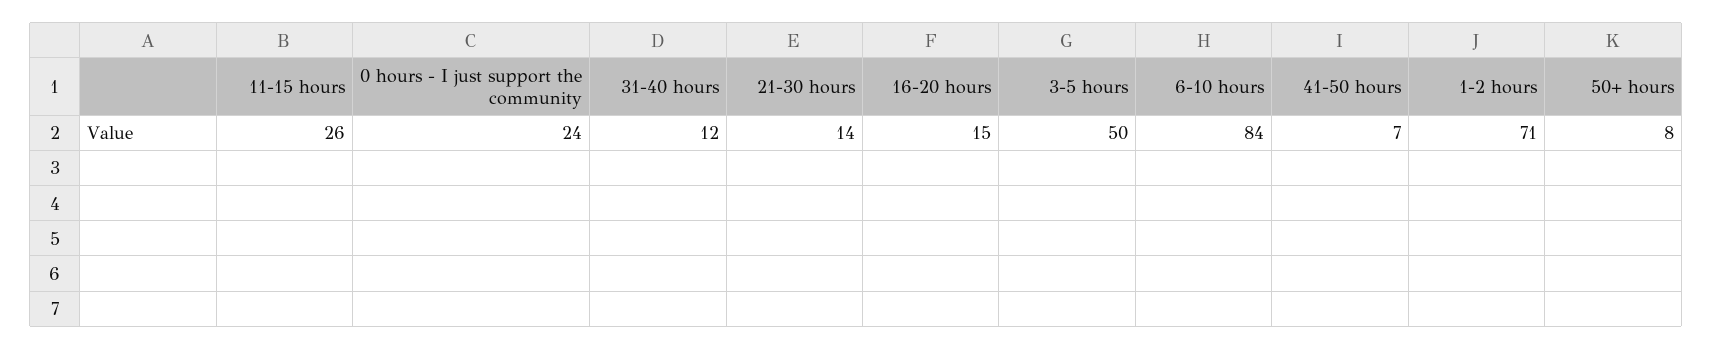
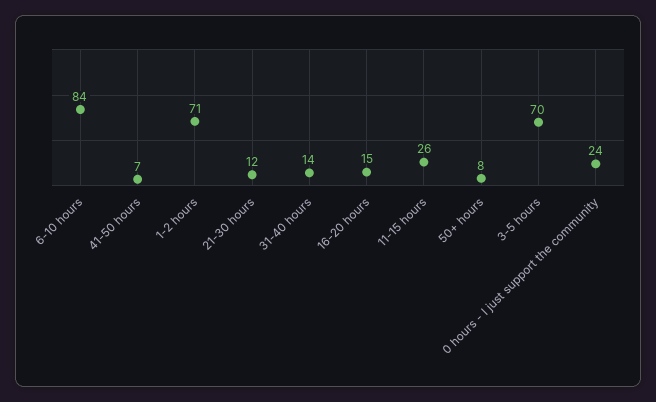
31-40 hours: 12 -> 14
21-30 hours: 14 -> 12
3-5 hours: 50 -> 70

